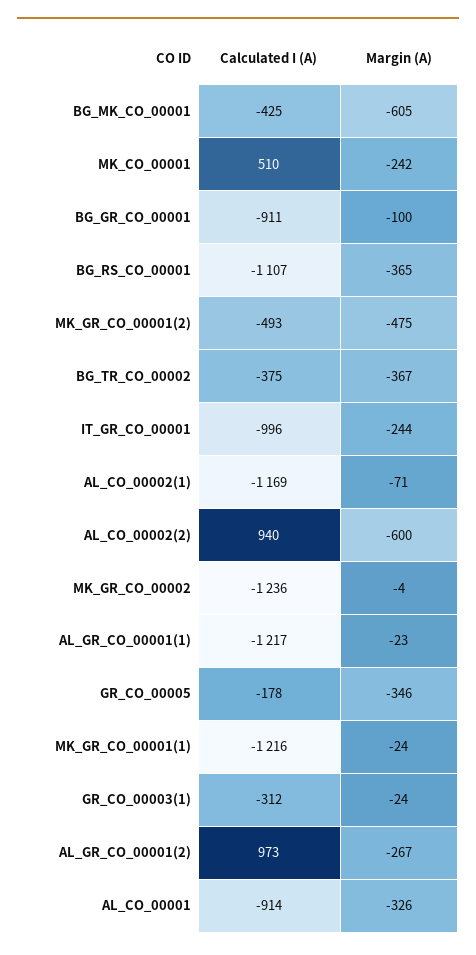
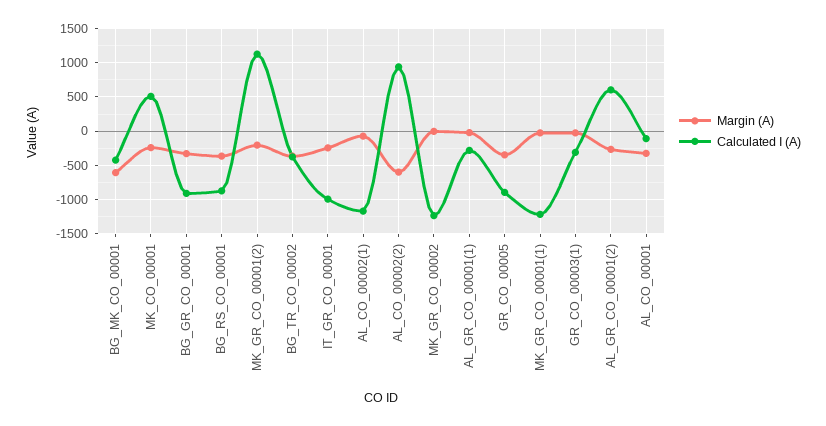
Margin (A), BG_GR_CO_00001: -100 -> -300
Calculated I (A), BG_RS_CO_00001: -1107 -> -900
Calculated I (A), MK_GR_CO_00001(2): -493 -> 1100
Margin (A), MK_GR_CO_00001(2): -475 -> -200
Calculated I (A), AL_GR_CO_00001(1): -1217 -> -300
Calculated I (A), GR_CO_00005: -178 -> -900
Calculated I (A), AL_GR_CO_00001(2): 973 -> 600
Calculated I (A), AL_CO_00001: -914 -> -100

